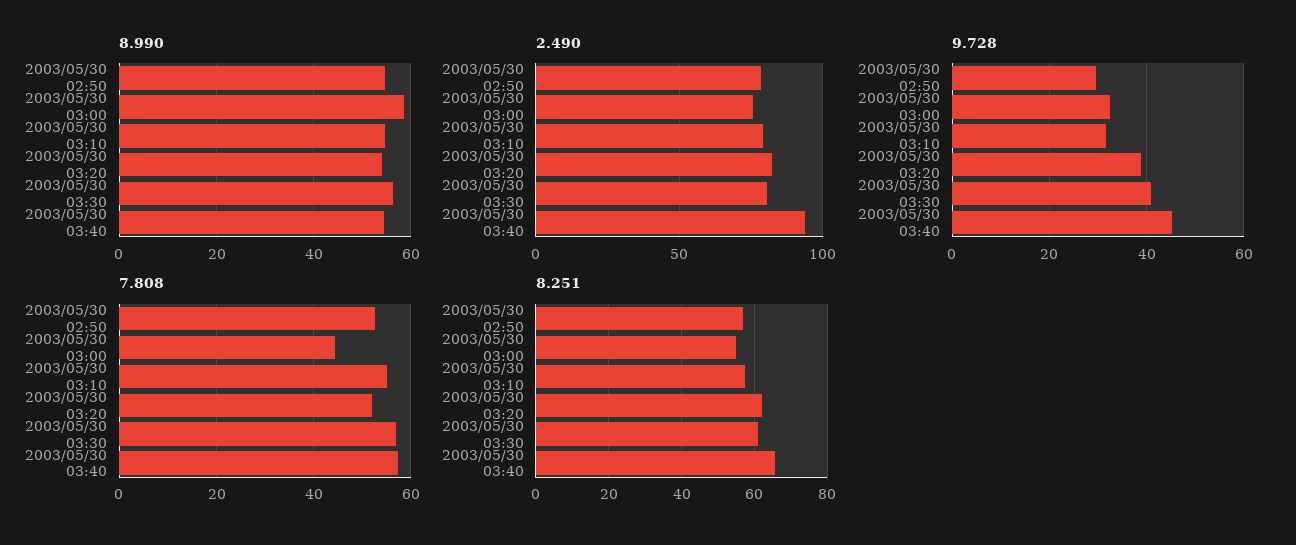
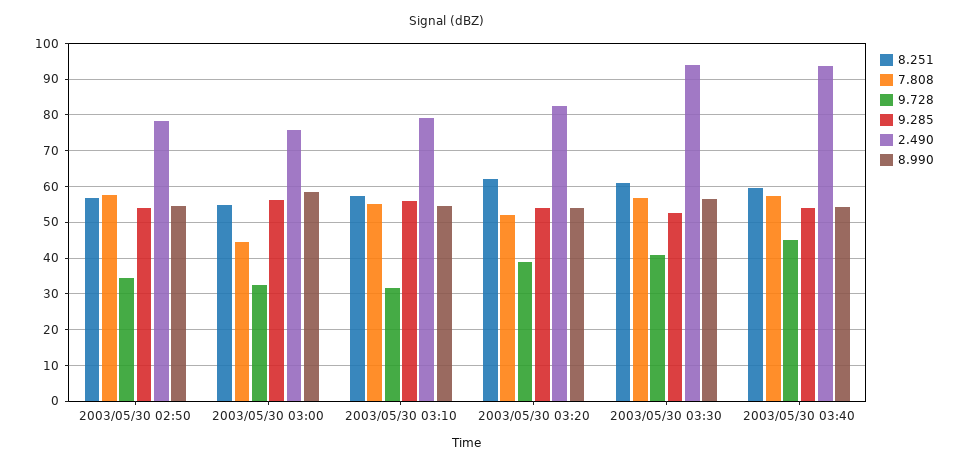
2.490, 2003/05/30 03:30: 80 -> 94
9.728, 2003/05/30 02:50: 30 -> 34
7.808, 2003/05/30 02:50: 52 -> 58
8.251, 2003/05/30 03:40: 66 -> 60
9.285, 2003/05/30 02:50: none -> 54
9.285, 2003/05/30 03:00: none -> 56
9.285, 2003/05/30 03:10: none -> 56
9.285, 2003/05/30 03:20: none -> 54
9.285, 2003/05/30 03:30: none -> 52
9.285, 2003/05/30 03:40: none -> 54

